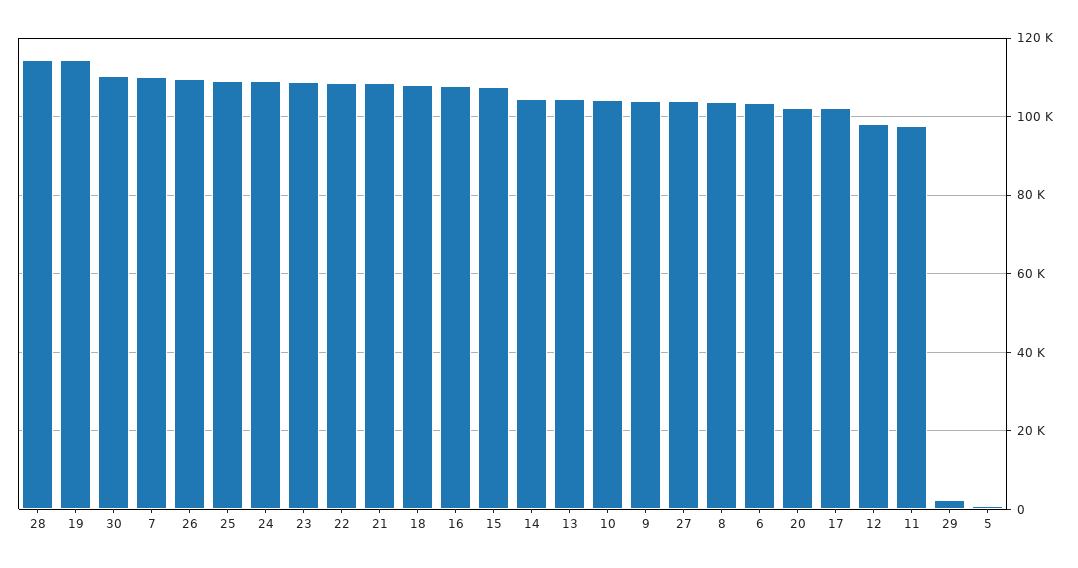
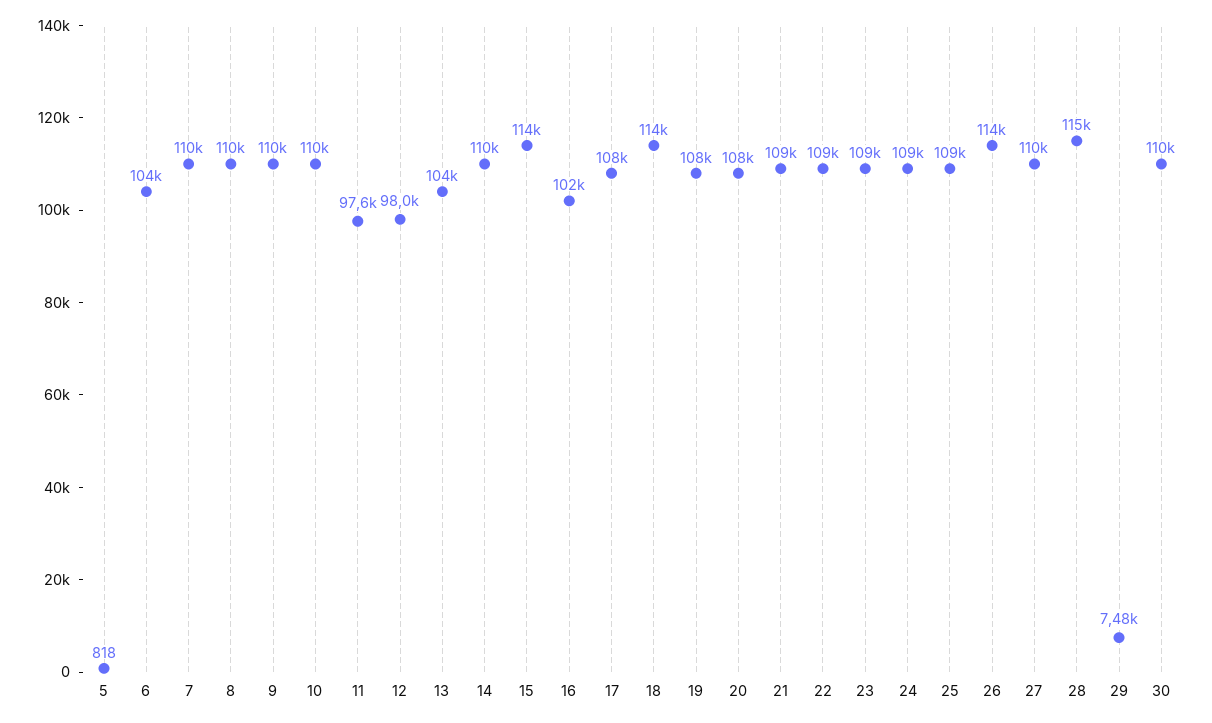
19: 114000 -> 108000
26: 110000 -> 114000
18: 108000 -> 114000
16: 108000 -> 102000
15: 108000 -> 114000
14: 104000 -> 110000
10: 104000 -> 110000
9: 104000 -> 110000
27: 104000 -> 110000
8: 104000 -> 110000
20: 102000 -> 108000
17: 102000 -> 108000
29: 2000 -> 7480

